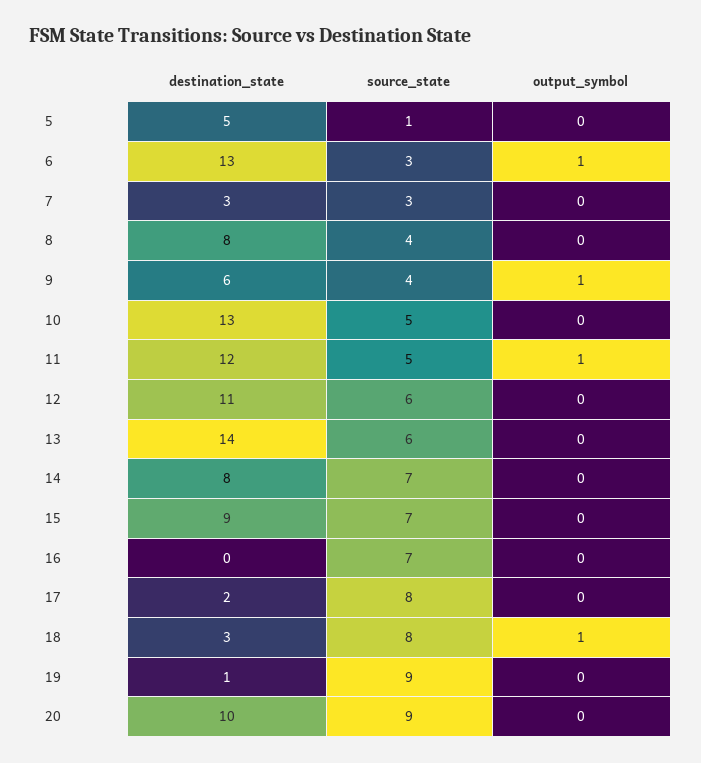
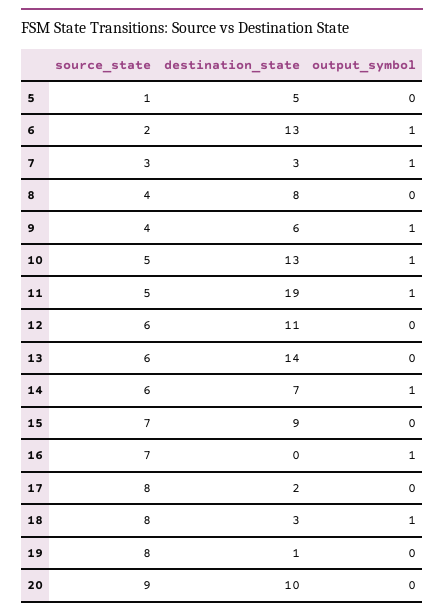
source_state, 6: 3 -> 2
output_symbol, 7: 0 -> 1
output_symbol, 10: 0 -> 1
destination_state, 11: 12 -> 19
destination_state, 14: 8 -> 7
source_state, 14: 7 -> 6
output_symbol, 14: 0 -> 1
output_symbol, 16: 0 -> 1
source_state, 19: 9 -> 8

